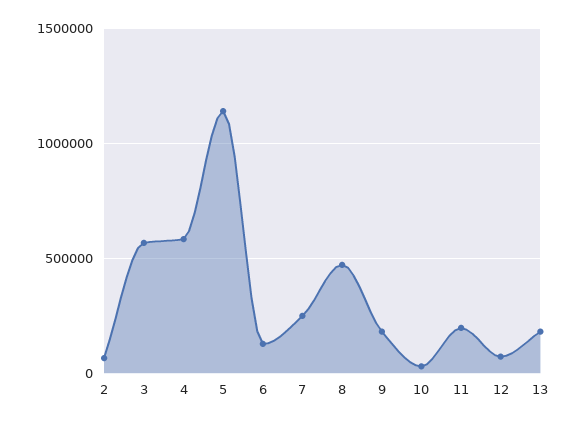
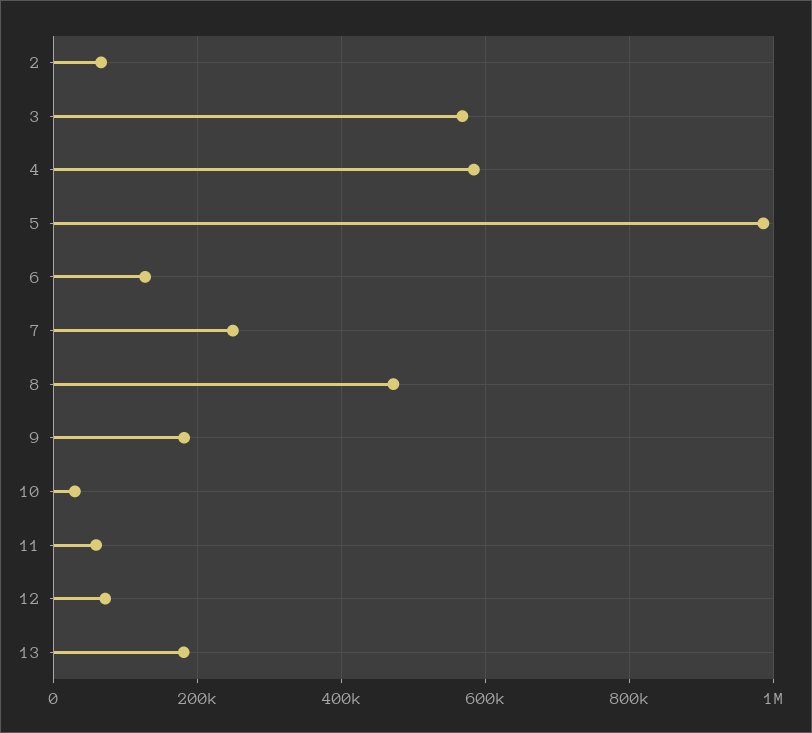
5: 1150000 -> 980000
11: 200000 -> 60000

